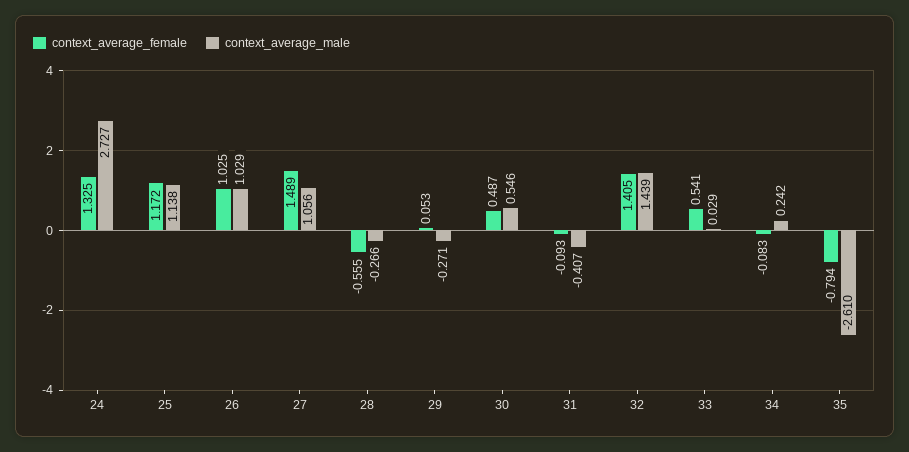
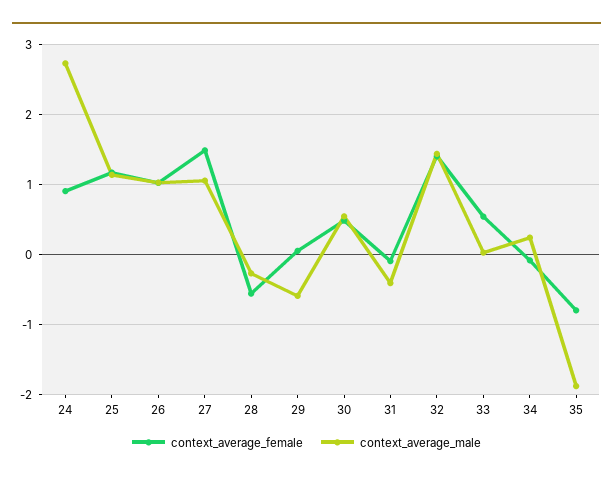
context_average_female, 24: 1.325 -> 0.9
context_average_male, 29: -0.271 -> -0.6
context_average_male, 35: -2.61 -> -1.9

